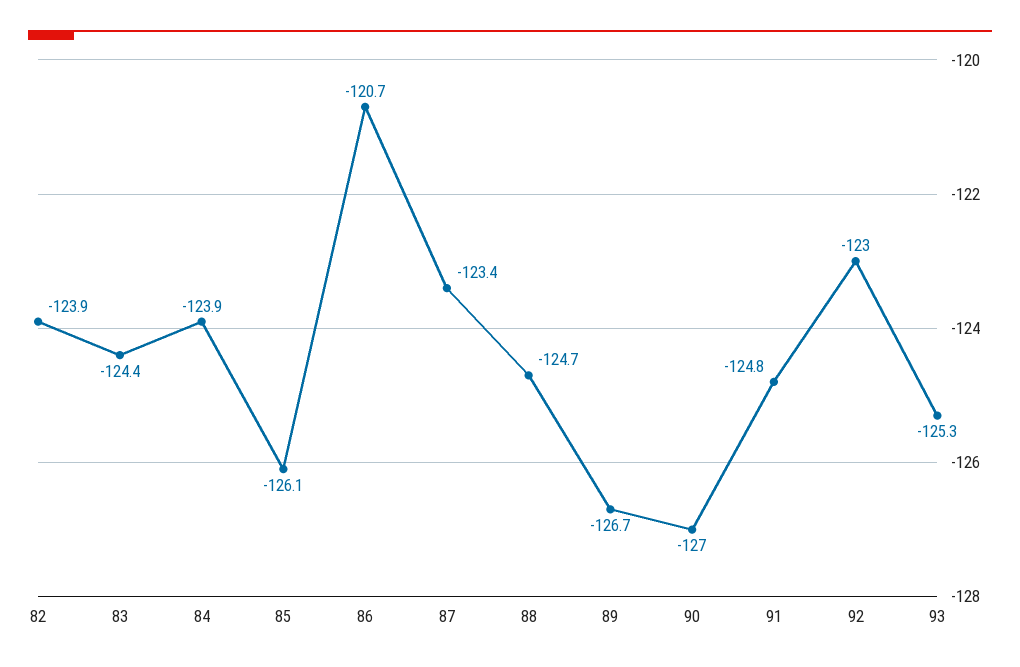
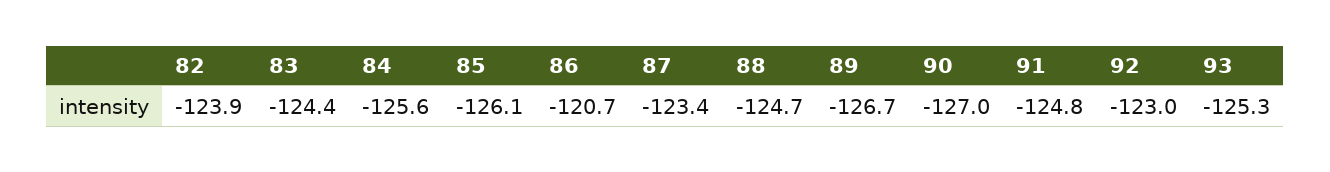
84: -123.9 -> -125.6

